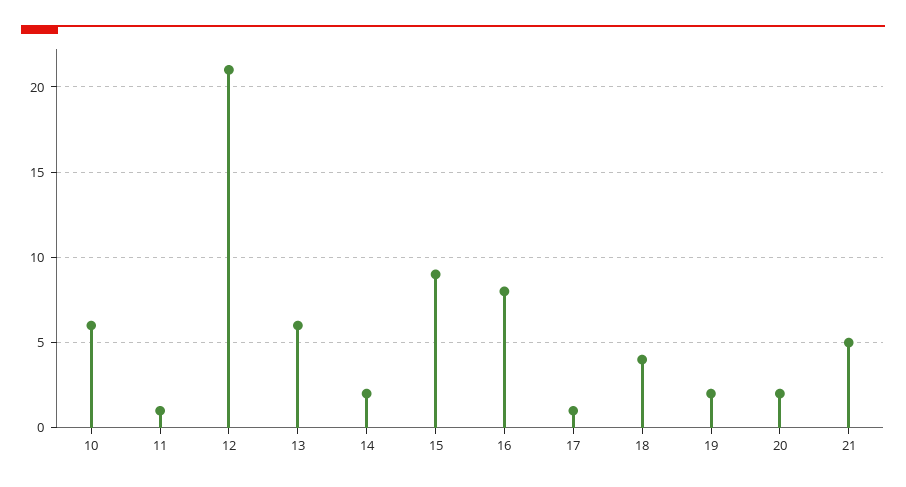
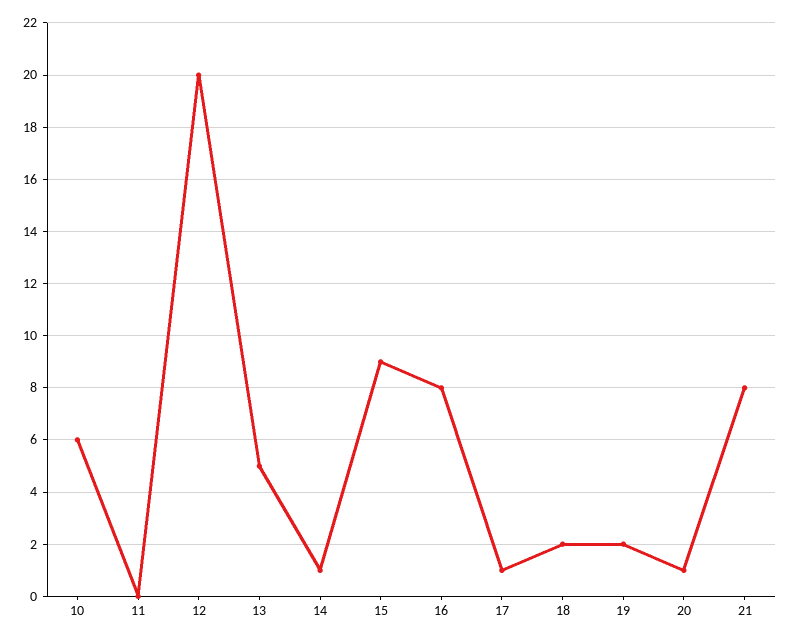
11: 1 -> 0
12: 21 -> 20
13: 6 -> 5
14: 2 -> 1
18: 4 -> 2
20: 2 -> 1
21: 5 -> 8

